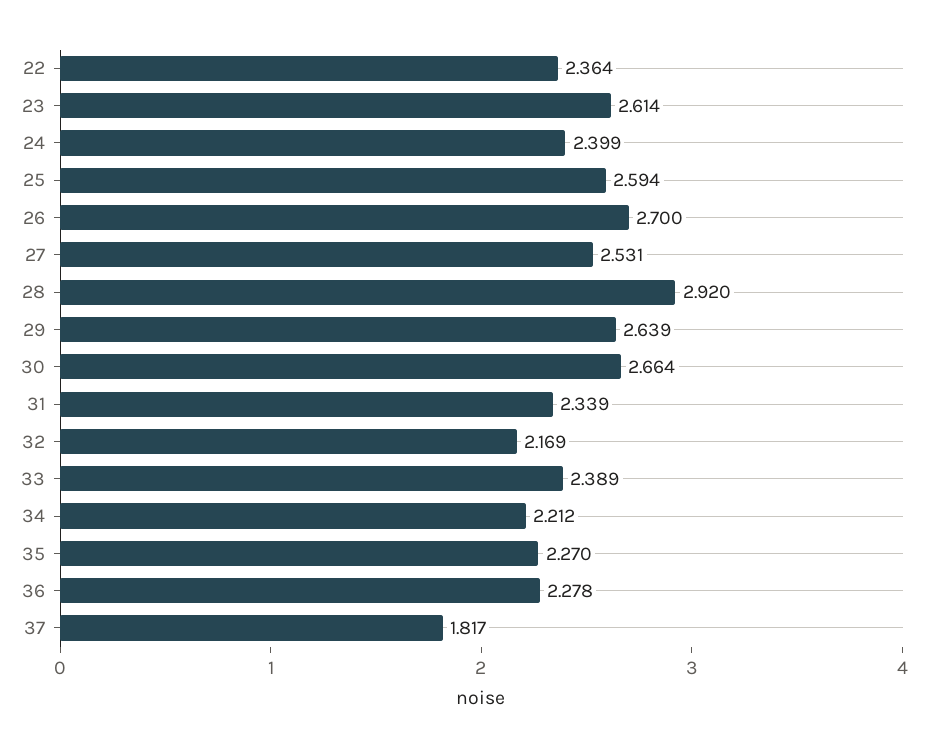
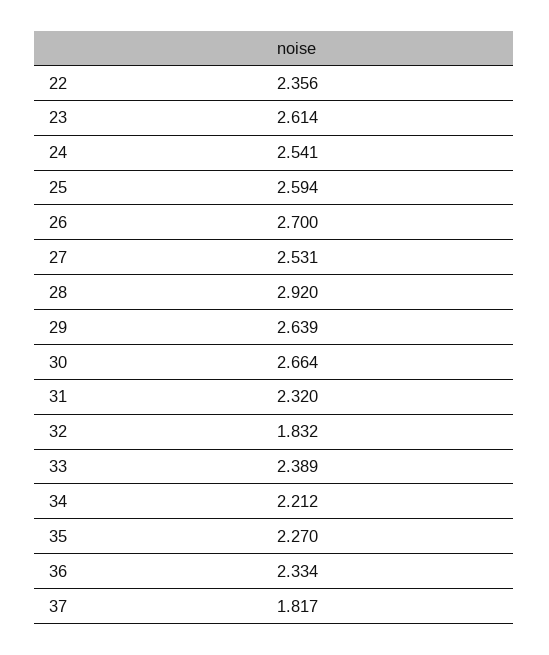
22: 2.364 -> 2.356
24: 2.399 -> 2.541
31: 2.339 -> 2.32
32: 2.169 -> 1.832
36: 2.278 -> 2.334

